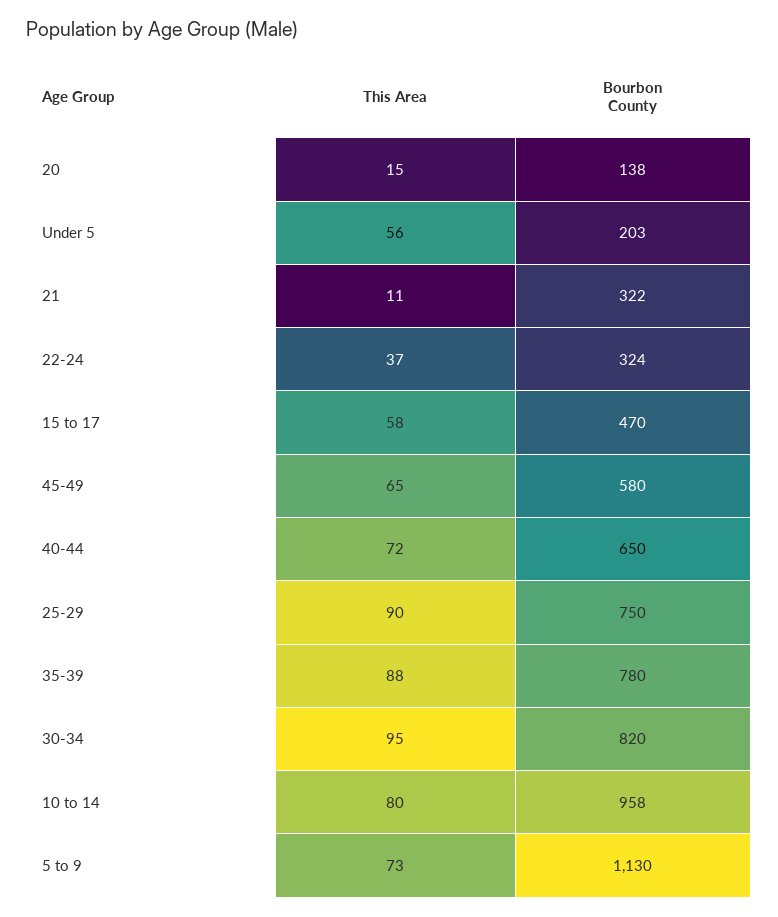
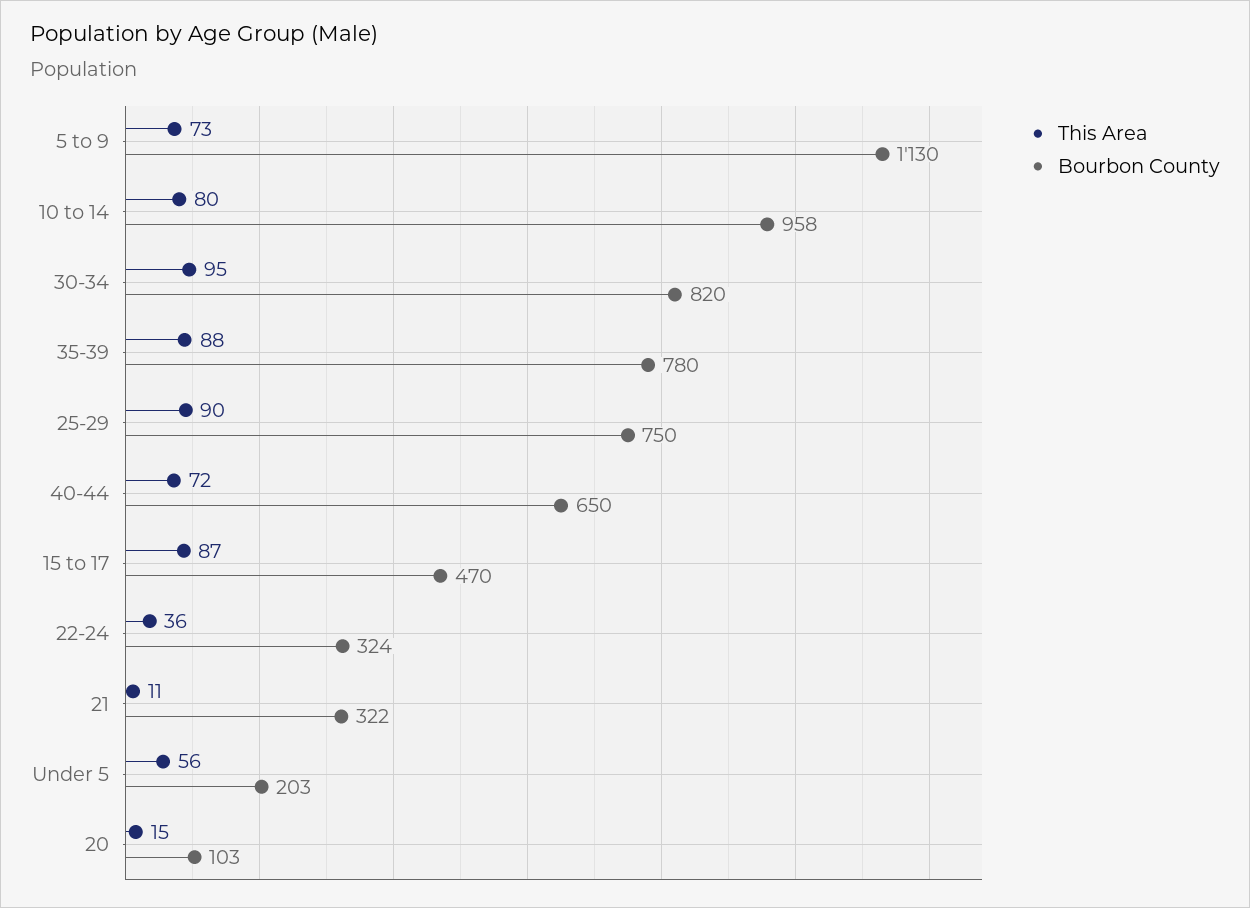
Bourbon County, 20: 138 -> 103
This Area, 22-24: 37 -> 36
This Area, 15 to 17: 58 -> 87
This Area, 45-49: 65 -> none
Bourbon County, 45-49: 580 -> none

